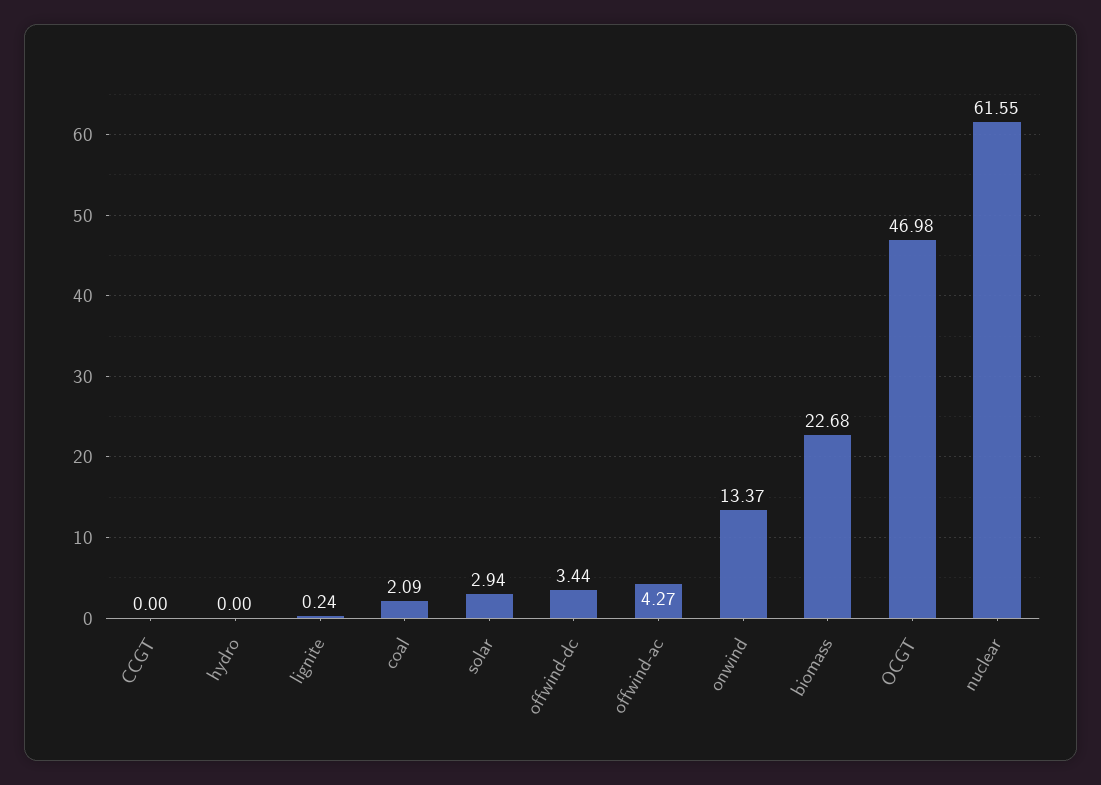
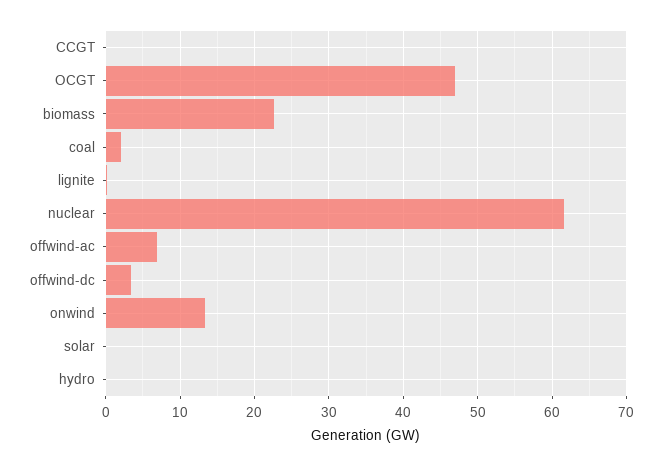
solar: 2.94 -> 0
offwind-ac: 4.27 -> 7

